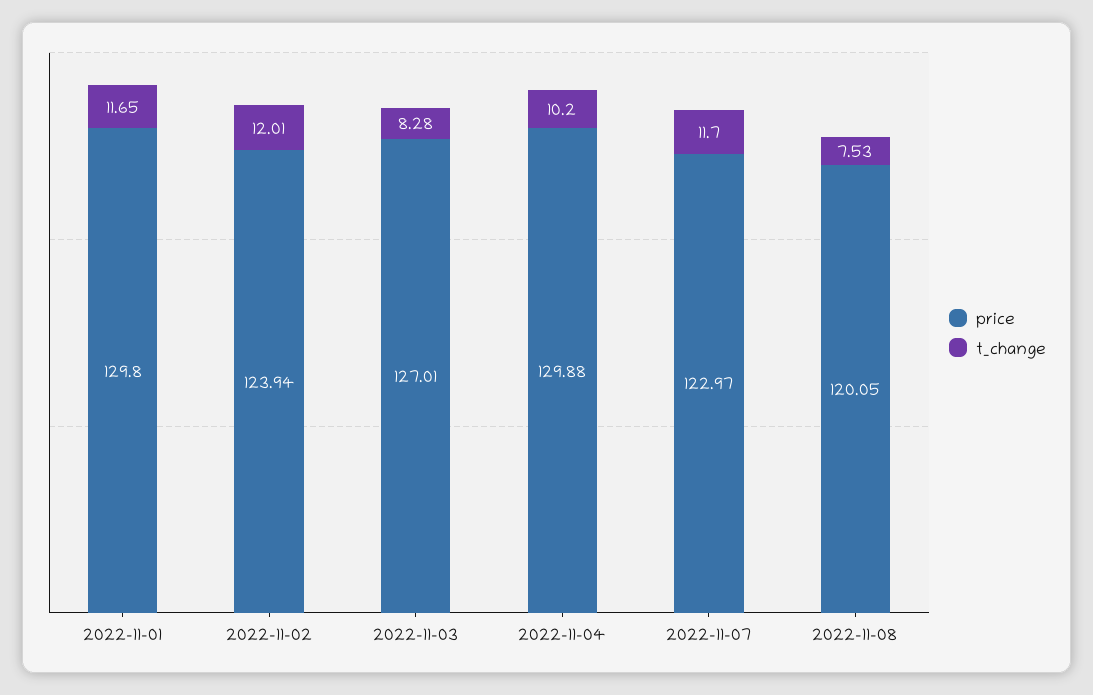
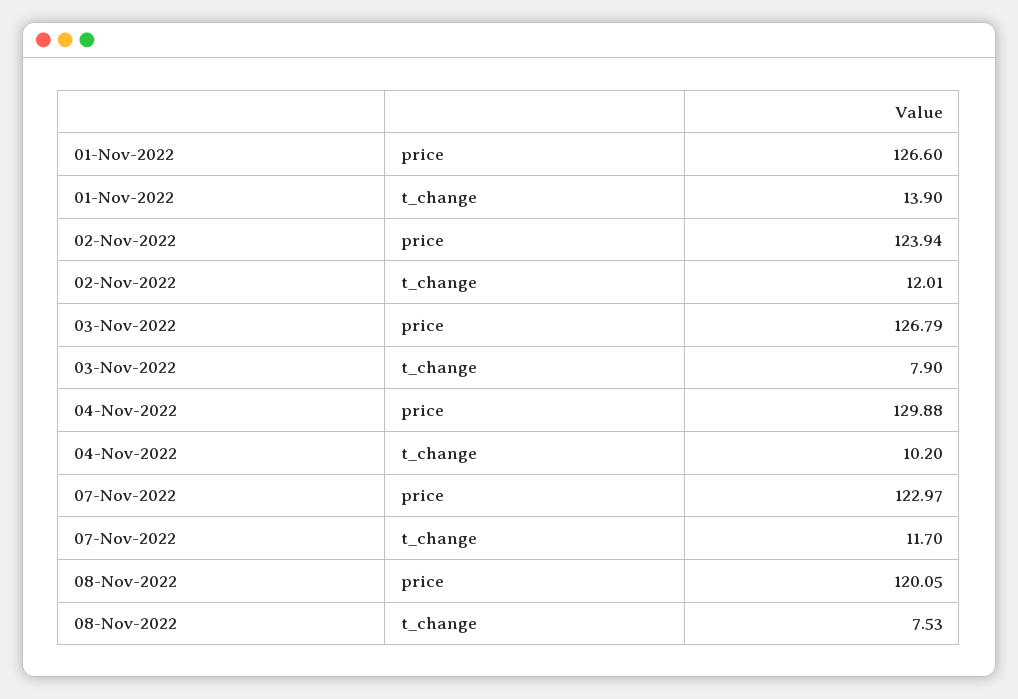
price, 2022-11-01: 129.8 -> 126.6
t_change, 2022-11-01: 11.65 -> 13.9
price, 2022-11-03: 127.01 -> 126.79
t_change, 2022-11-03: 8.28 -> 7.9

